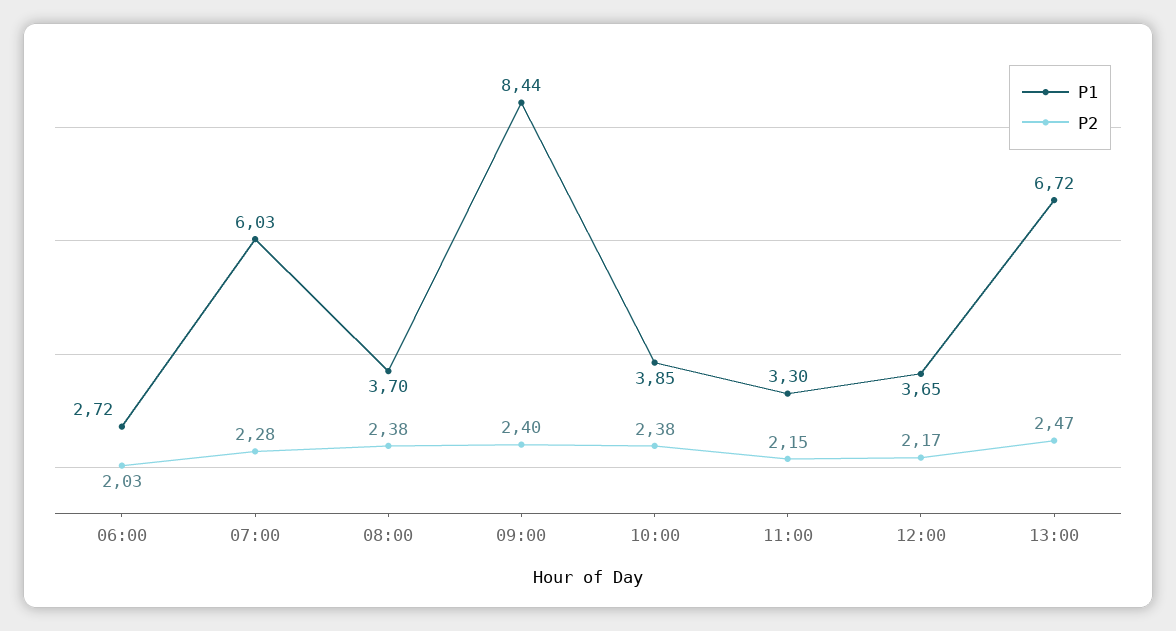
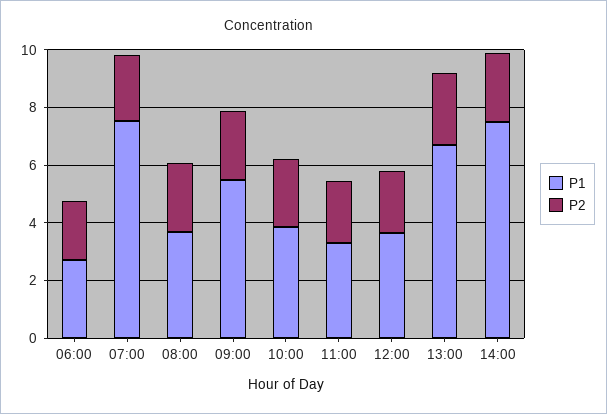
P1, 07:00: 6.03 -> 7.5
P1, 09:00: 8.44 -> 5.5
P1, 14:00: none -> 7.5
P2, 14:00: none -> 2.5

